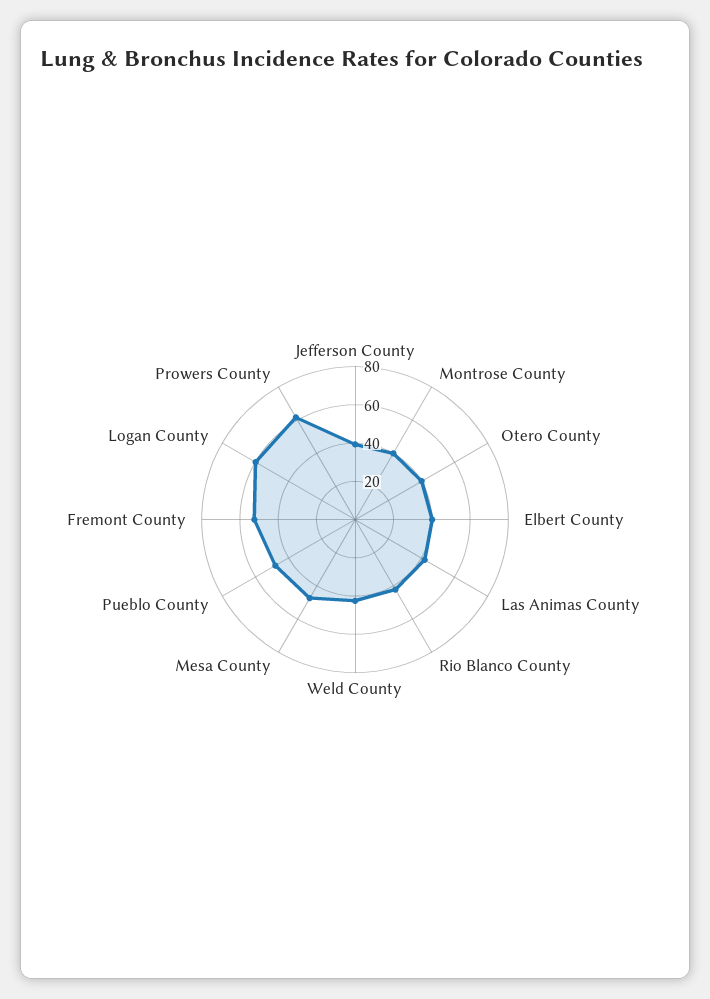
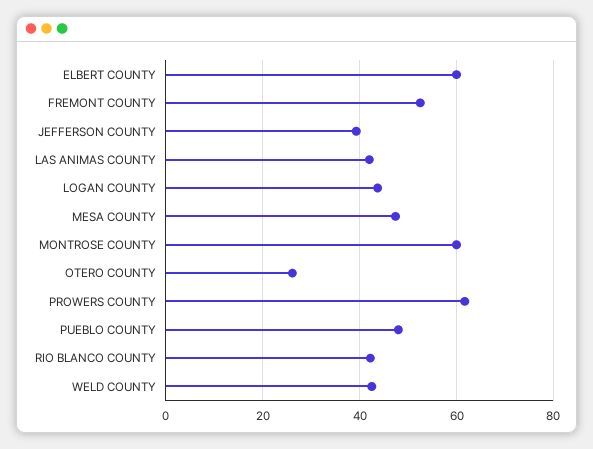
Montrose County: 40 -> 60
Otero County: 40 -> 26
Elbert County: 40 -> 60
Logan County: 60 -> 44

